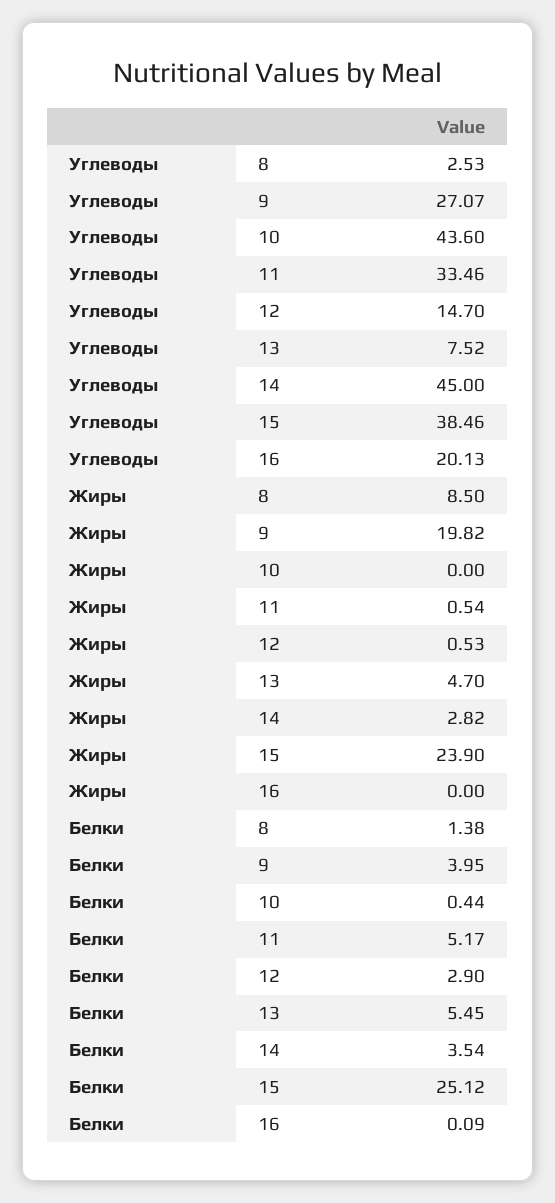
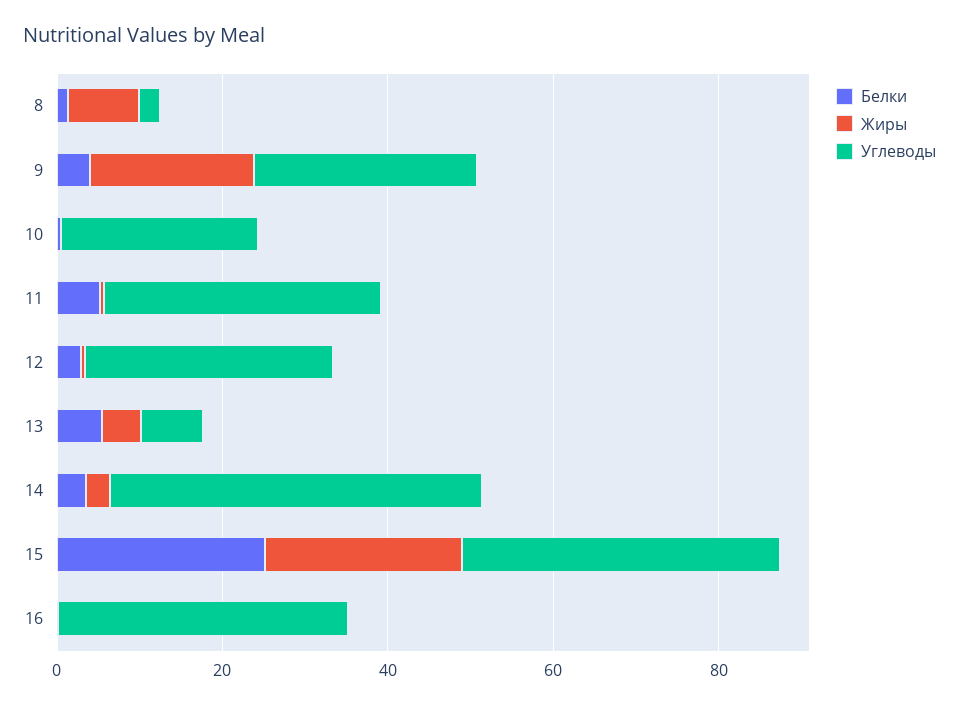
Углеводы, 10: 43.6 -> 25
Углеводы, 12: 14.7 -> 30
Углеводы, 16: 20.13 -> 35

